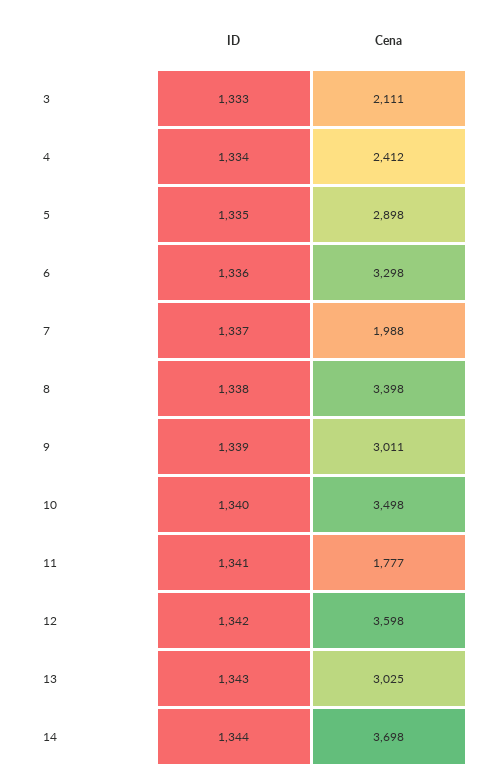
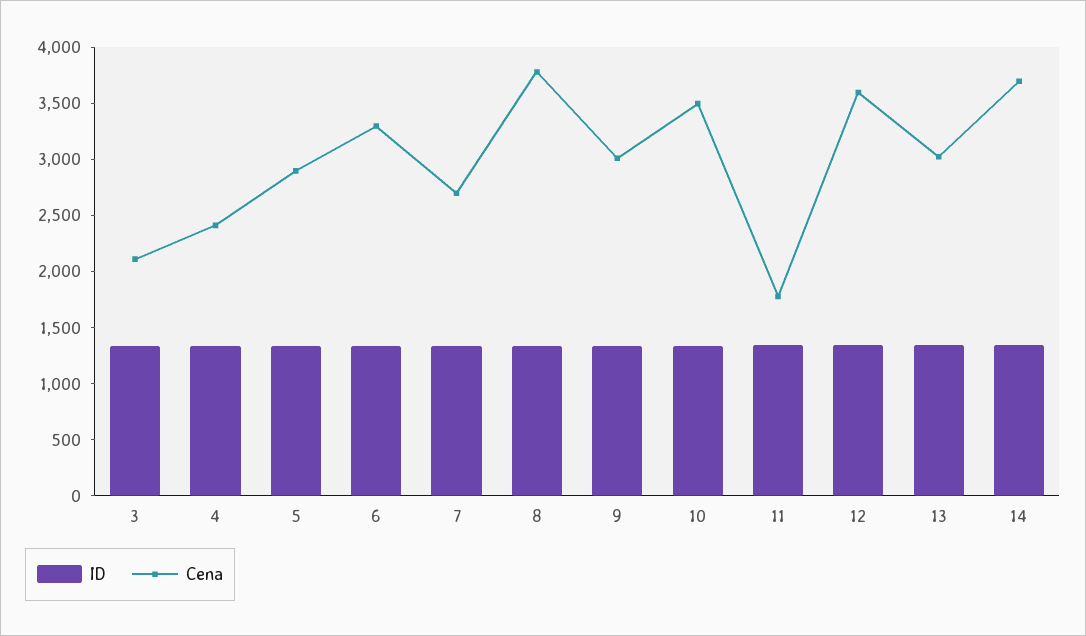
Cena, 7: 1988 -> 2700
Cena, 8: 3398 -> 3800

